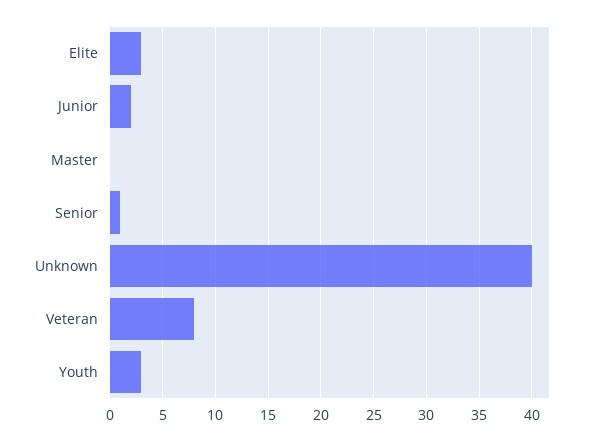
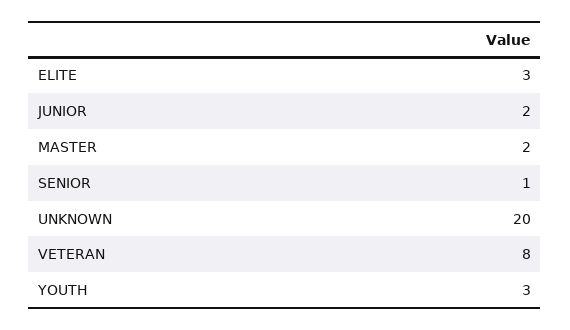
Master: 0 -> 2
Unknown: 40 -> 20

